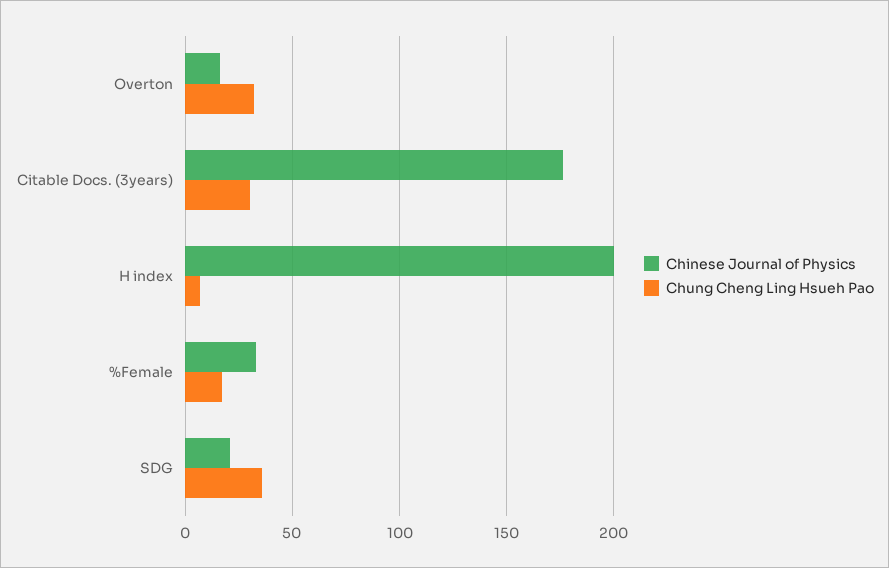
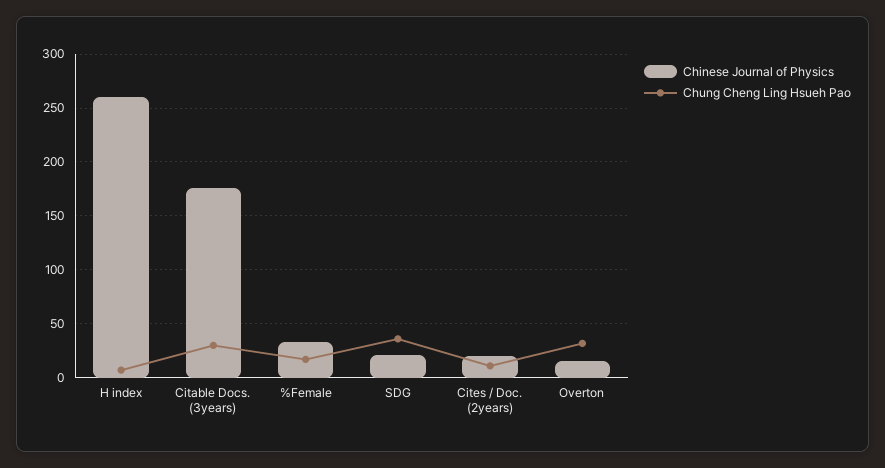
Chinese Journal of Physics, H index: 200 -> 260
Chinese Journal of Physics, Cites / Doc. (2years): none -> 20
Chung Cheng Ling Hsueh Pao, Cites / Doc. (2years): none -> 10

